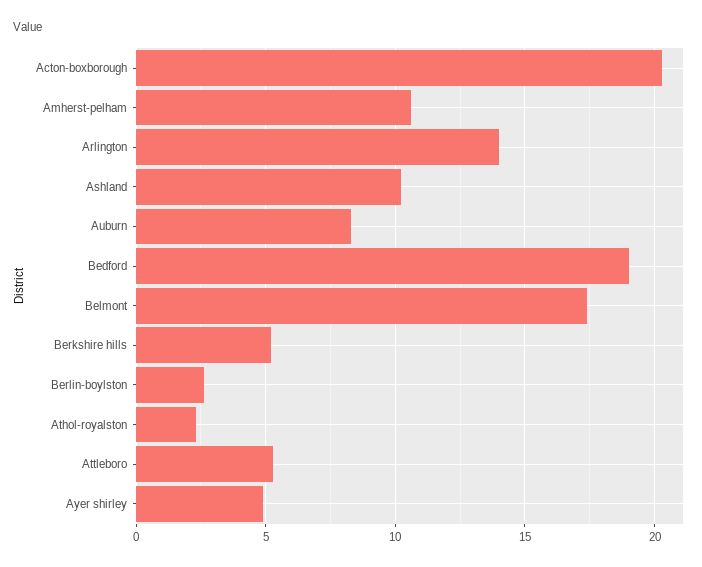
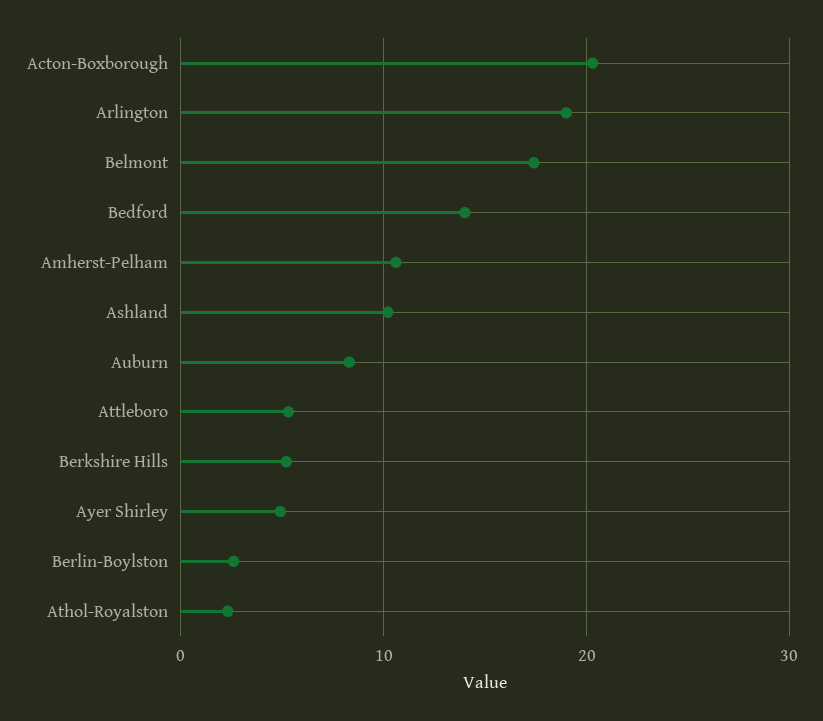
Arlington: 14 -> 19
Bedford: 19 -> 14

